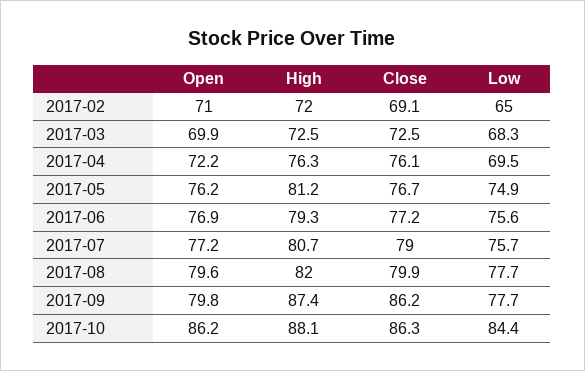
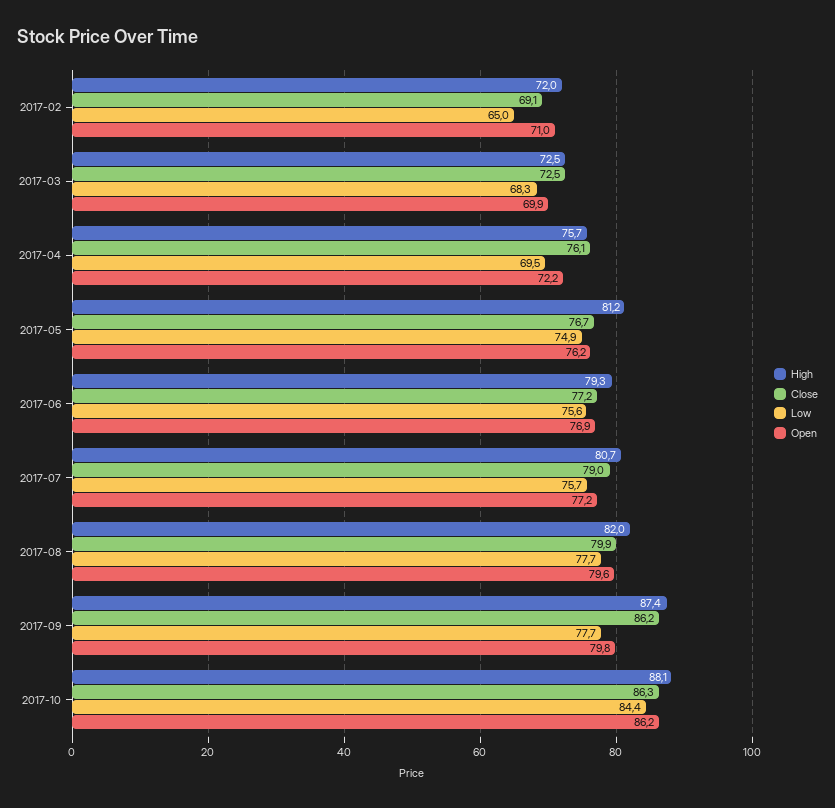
High, 2017-04: 76.3 -> 75.7

